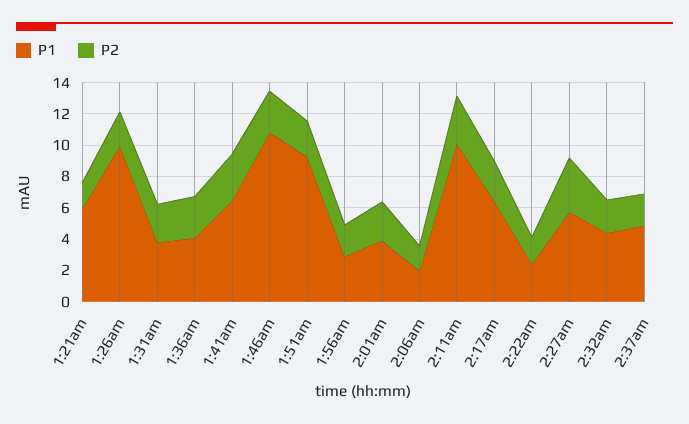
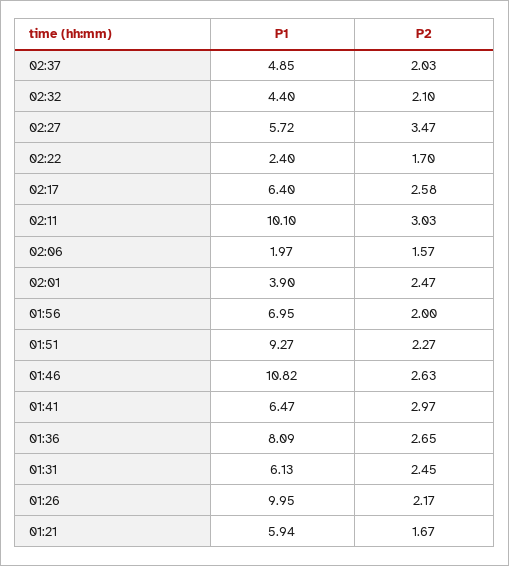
P1, 1:31am: 4 -> 6.13
P1, 1:36am: 4 -> 8.09
P1, 1:56am: 3 -> 6.95

